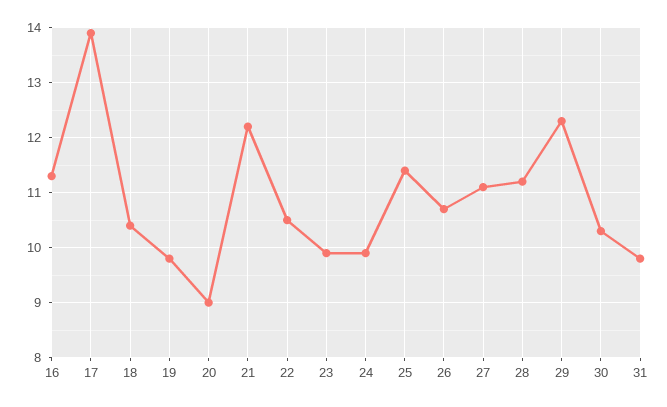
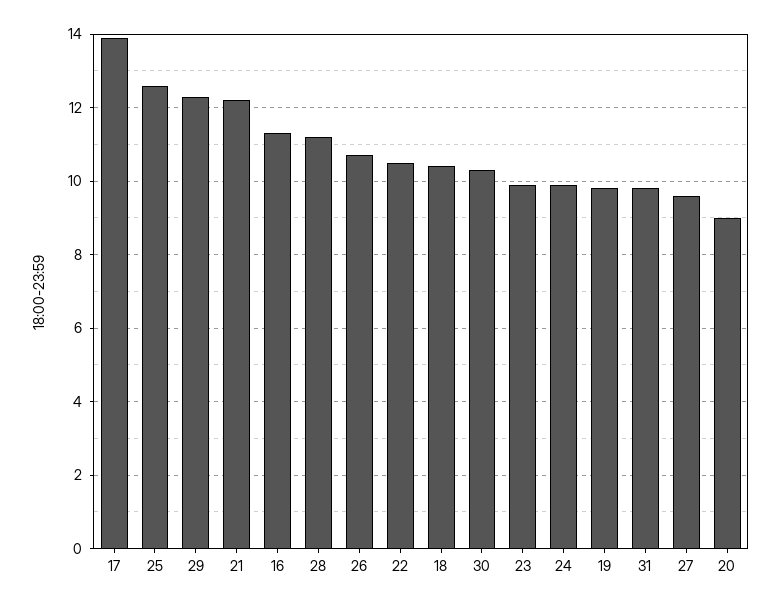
25: 11.5 -> 12.5
27: 11 -> 9.5

